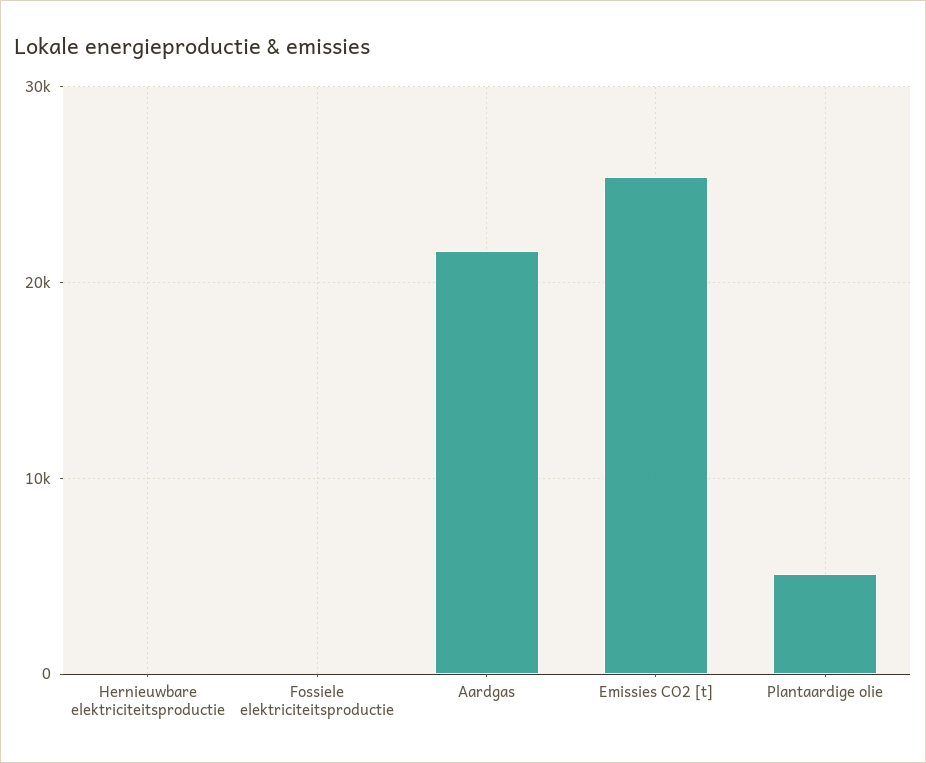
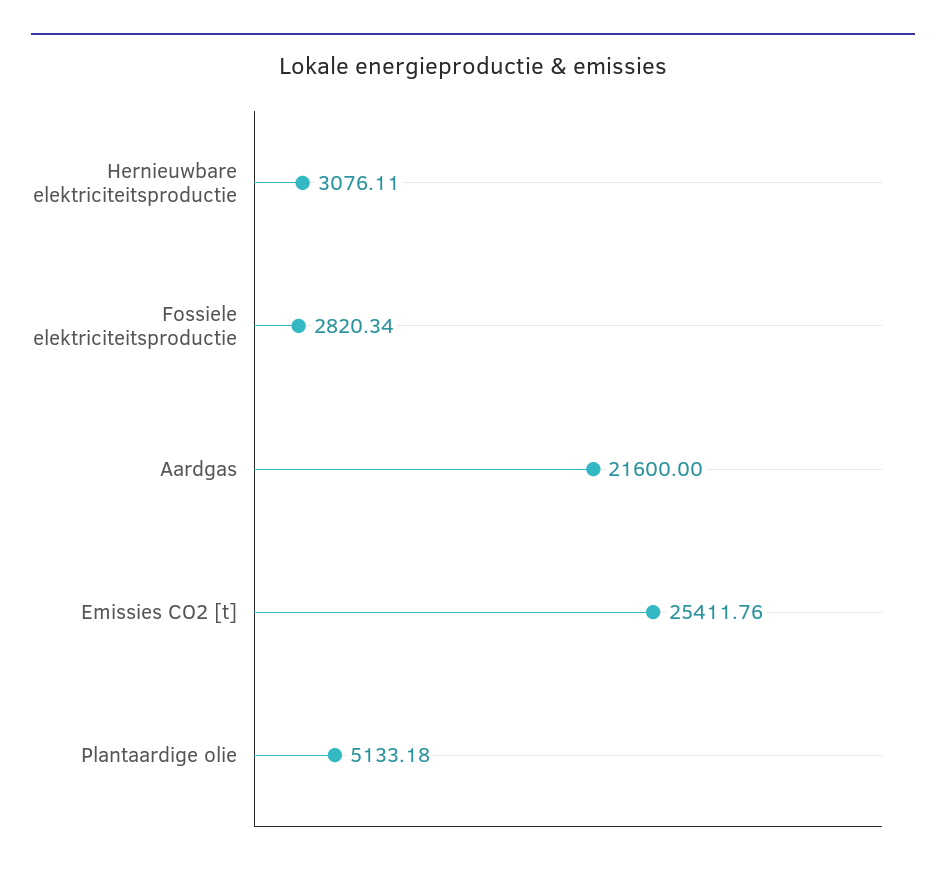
Hernieuwbare elektriciteitsproductie: 0 -> 3076.11
Fossiele elektriciteitsproductie: 0 -> 2820.34

